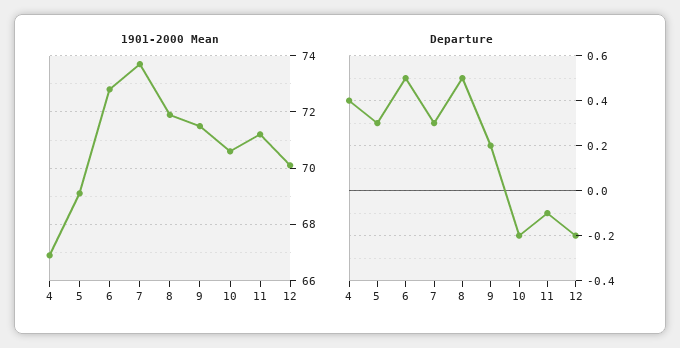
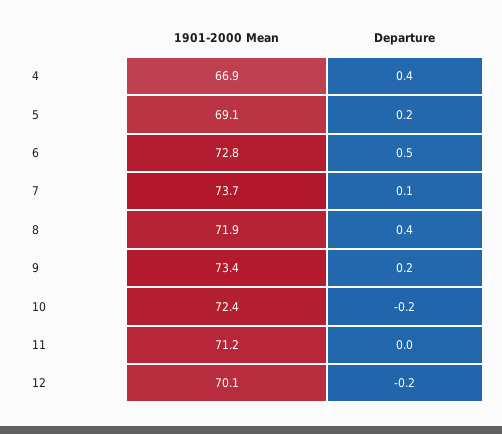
1901-2000 Mean, 9: 71.5 -> 73.4
1901-2000 Mean, 10: 70.5 -> 72.4
Departure, 5: 0.3 -> 0.2
Departure, 7: 0.3 -> 0.1
Departure, 8: 0.5 -> 0.4
Departure, 11: -0.1 -> 0

